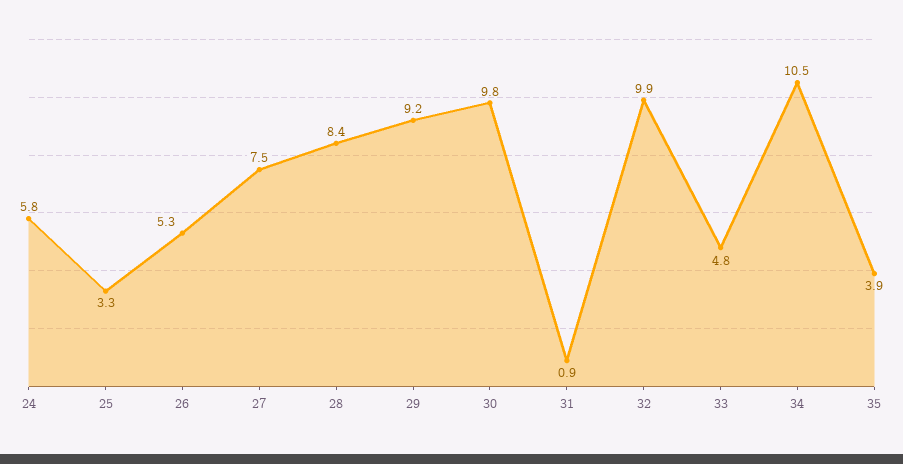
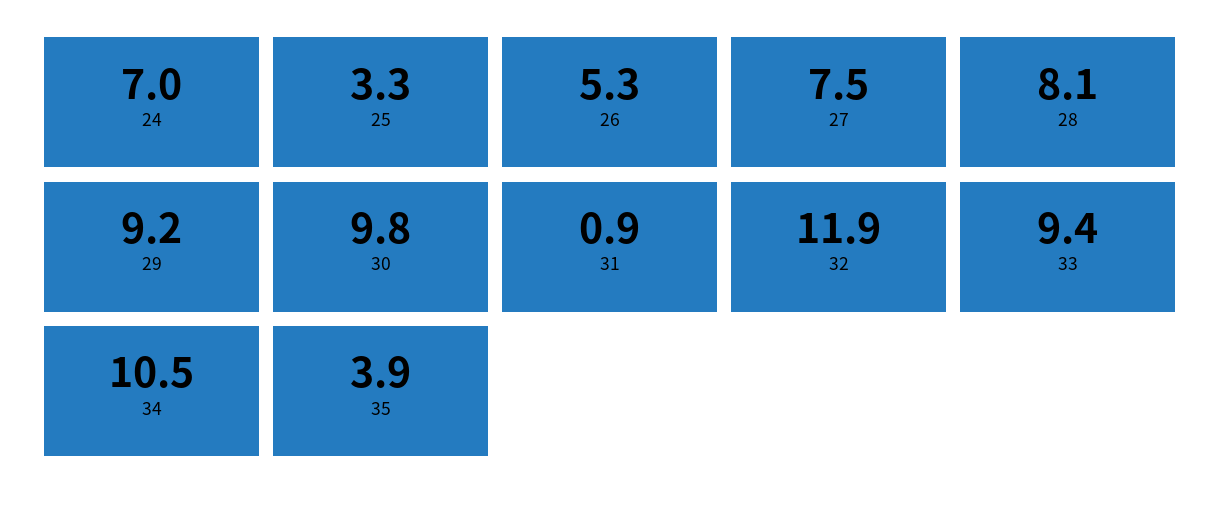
24: 5.8 -> 7
28: 8.4 -> 8.1
32: 9.9 -> 11.9
33: 4.8 -> 9.4

